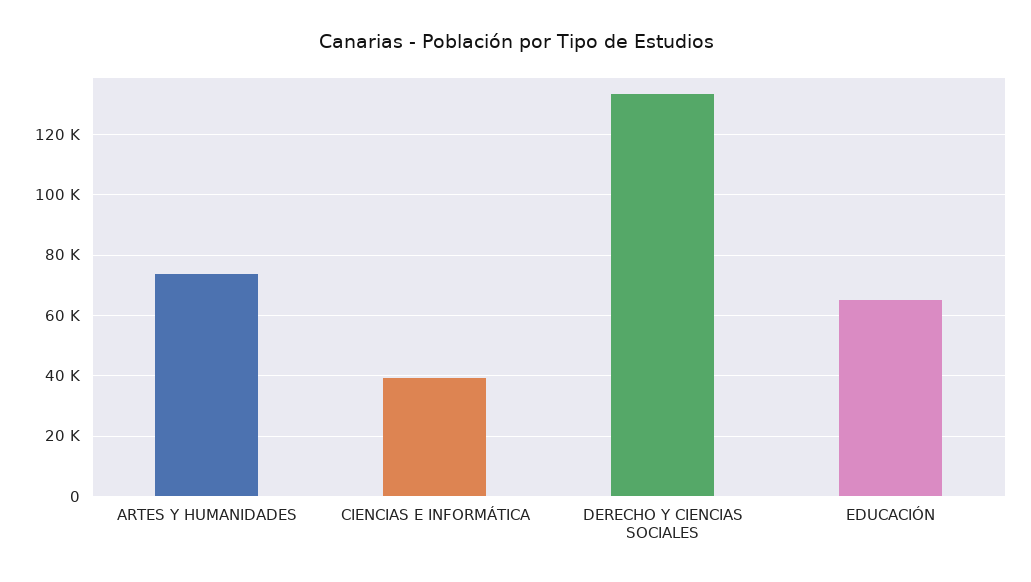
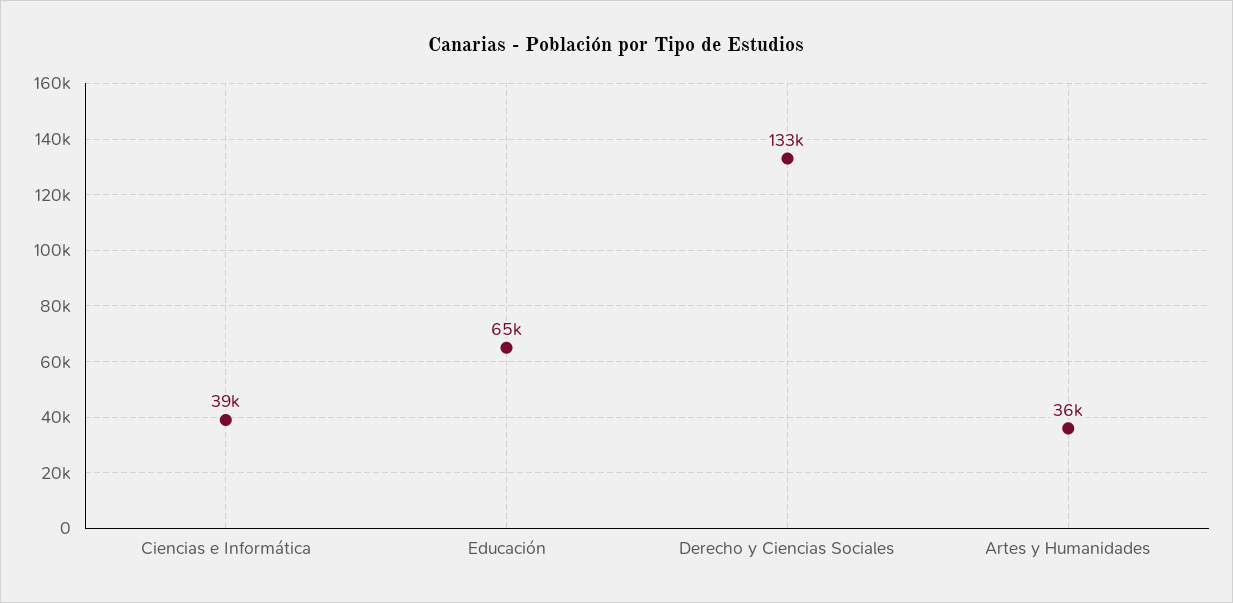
ARTES Y HUMANIDADES: 74000 -> 36000

